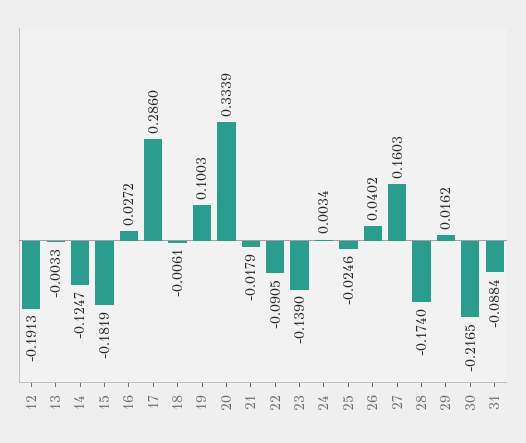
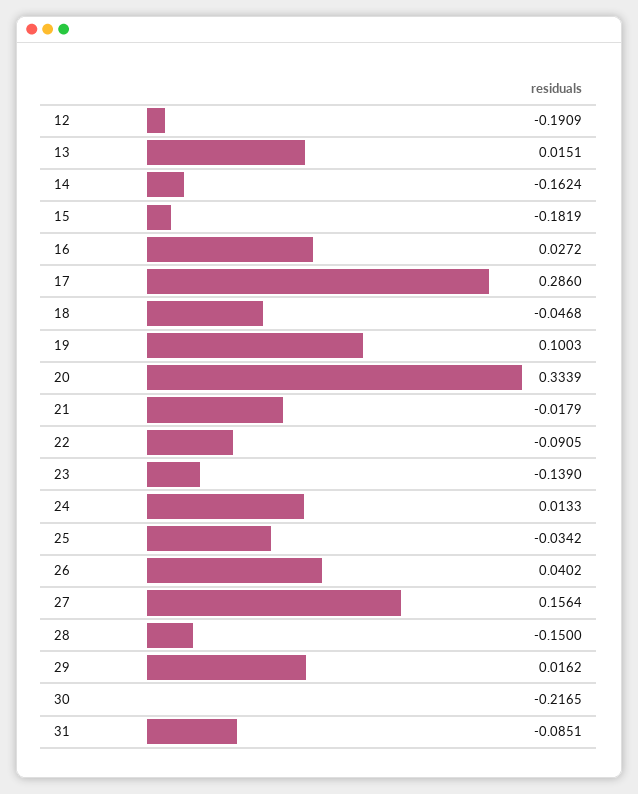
12: -0.1913 -> -0.1909
13: -0.0033 -> 0.0151
14: -0.1247 -> -0.1624
18: -0.0061 -> -0.0468
24: 0.0034 -> 0.0133
25: -0.0246 -> -0.0342
27: 0.1603 -> 0.1564
28: -0.174 -> -0.15
31: -0.0884 -> -0.0851

